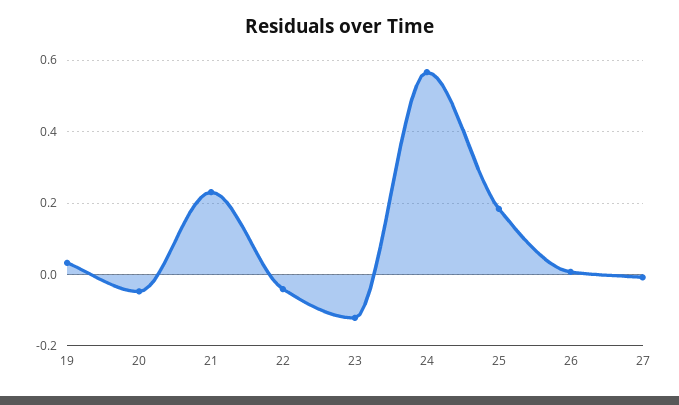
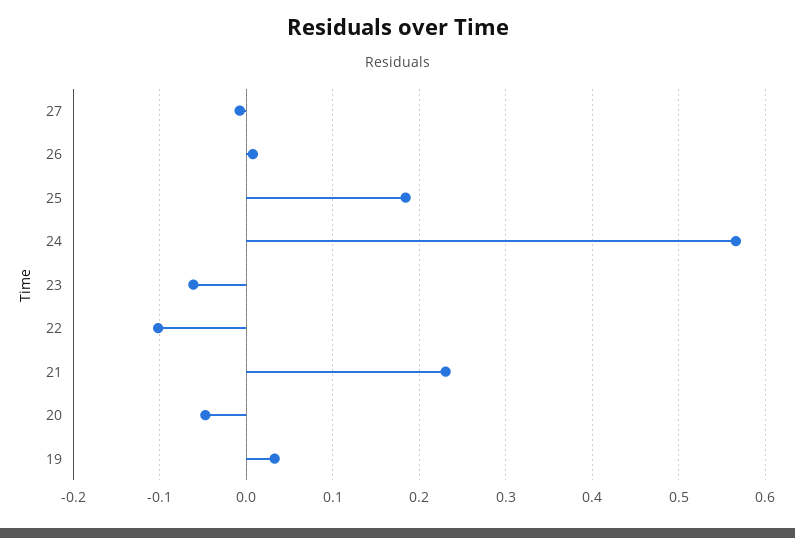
22: -0.04 -> -0.1
23: -0.12 -> -0.06

